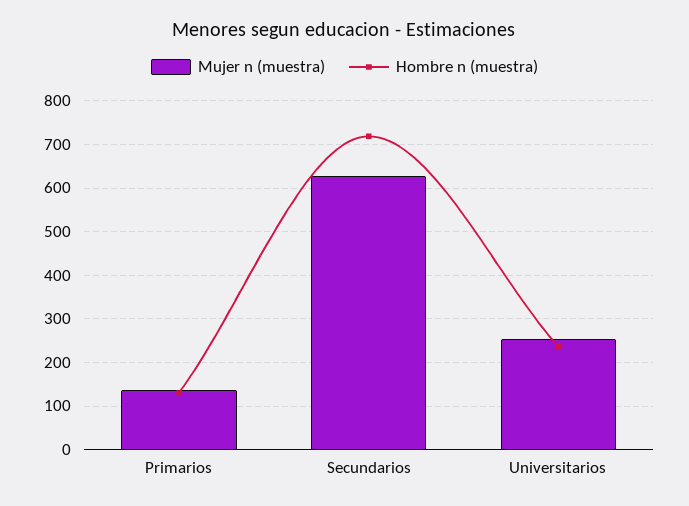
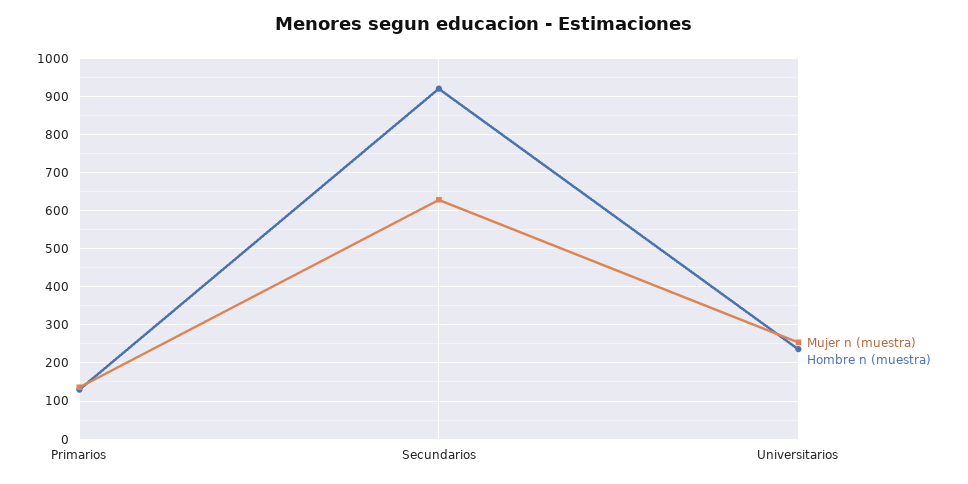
Hombre n (muestra), Secundarios: 720 -> 920

